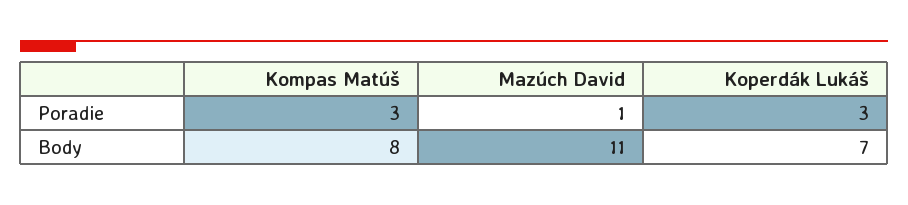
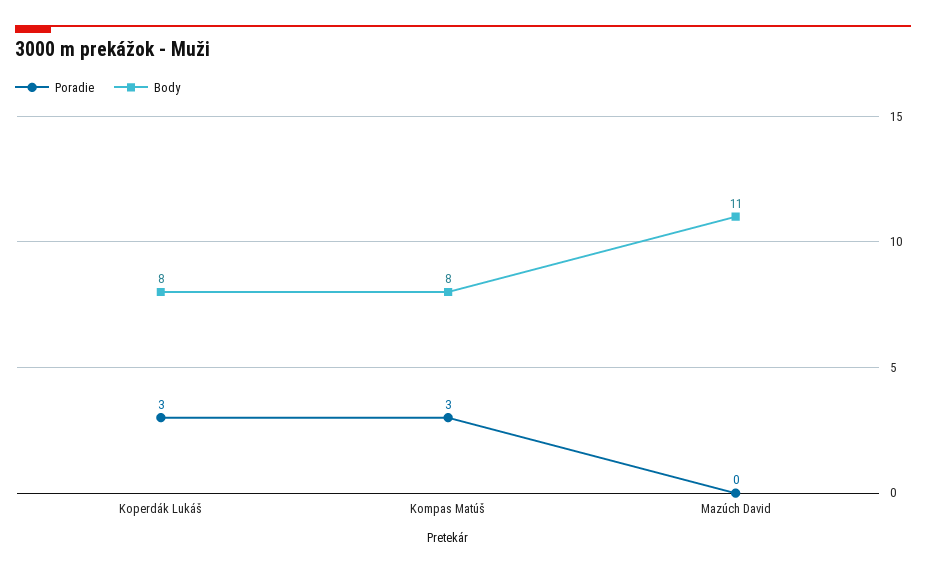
Poradie, Mazúch David: 1 -> 0
Body, Koperdák Lukáš: 7 -> 8

